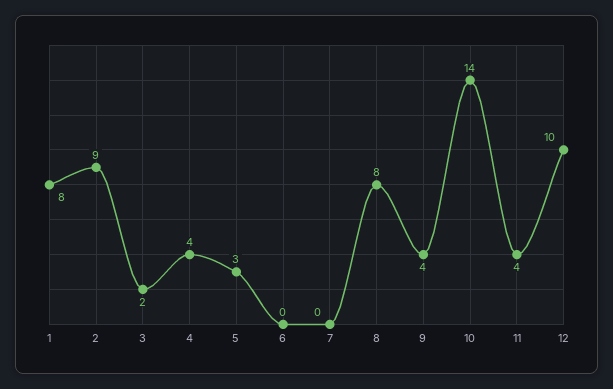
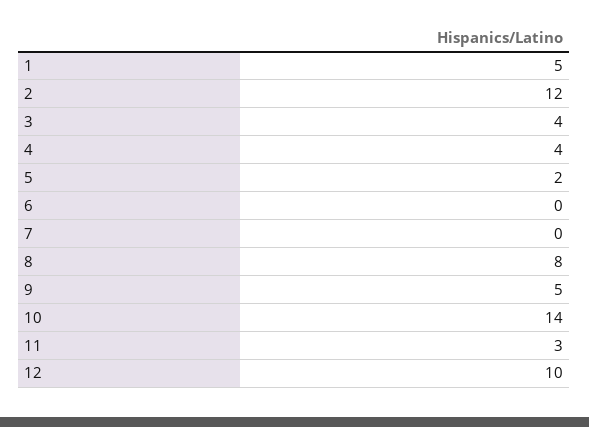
1: 8 -> 5
2: 9 -> 12
3: 2 -> 4
5: 3 -> 2
9: 4 -> 5
11: 4 -> 3

